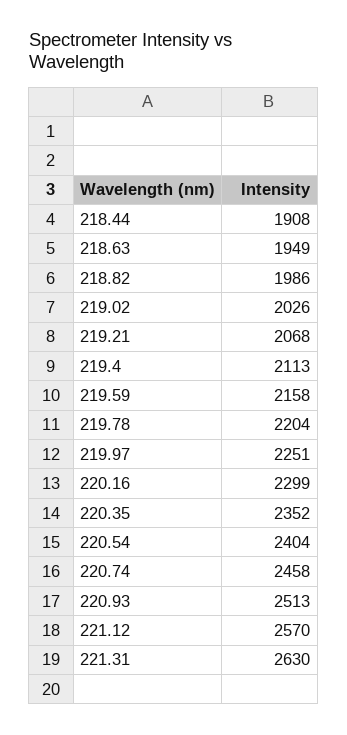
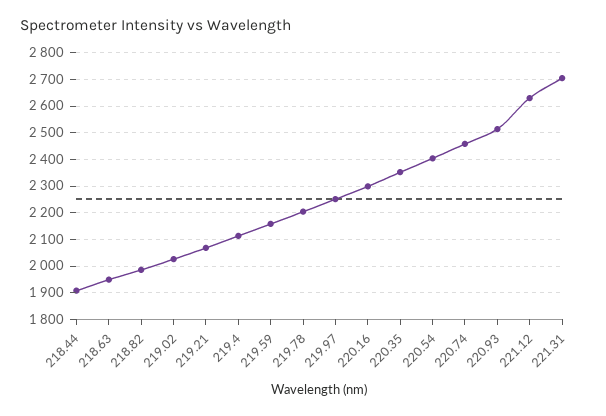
221.12: 2570 -> 2625
221.31: 2630 -> 2700

